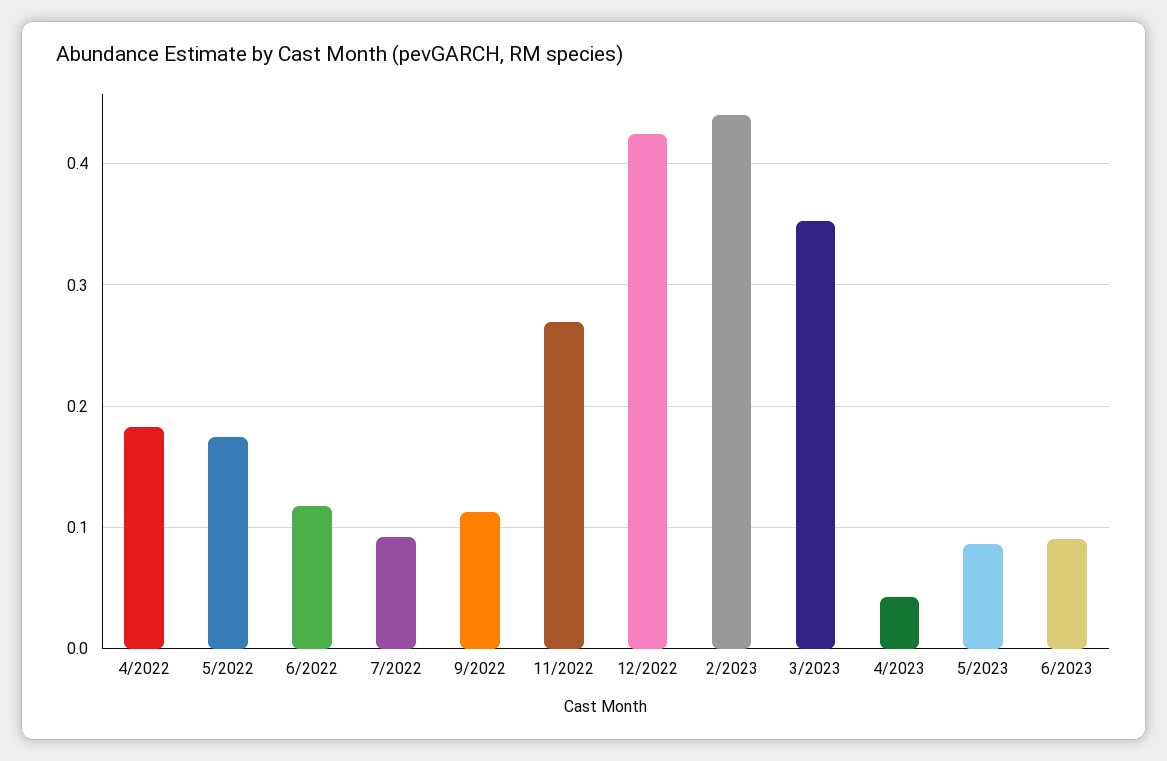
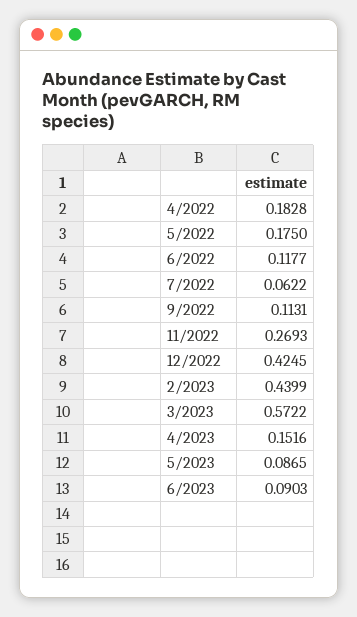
7/2022: 0.09 -> 0.0622
3/2023: 0.35 -> 0.5722
4/2023: 0.04 -> 0.1516

